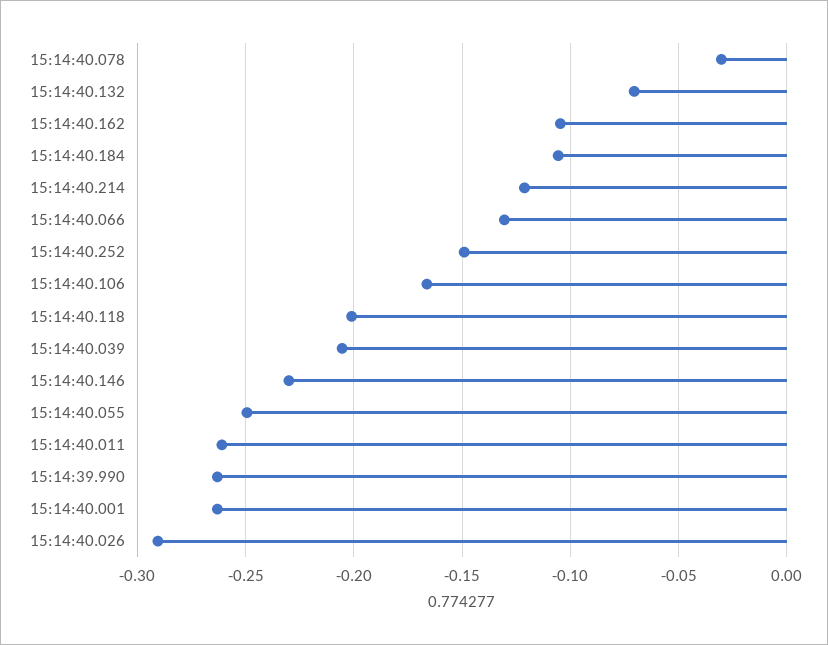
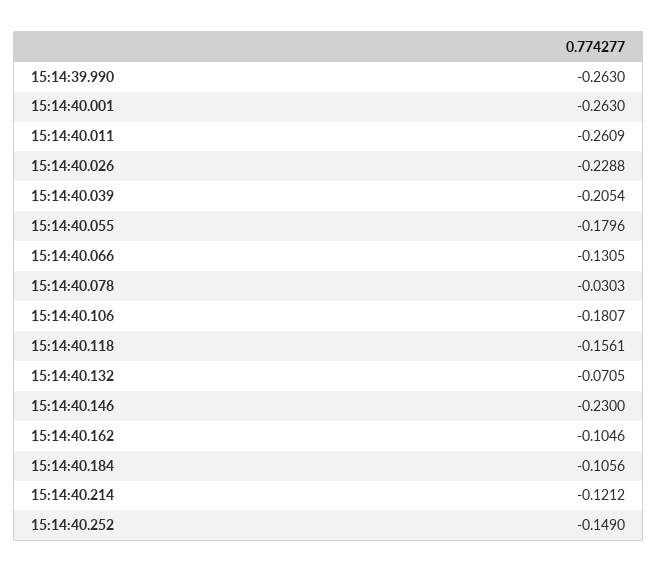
15:14:40.106: -0.165 -> -0.1807
15:14:40.118: -0.2 -> -0.1561
15:14:40.055: -0.25 -> -0.1796
15:14:40.026: -0.29 -> -0.2288

